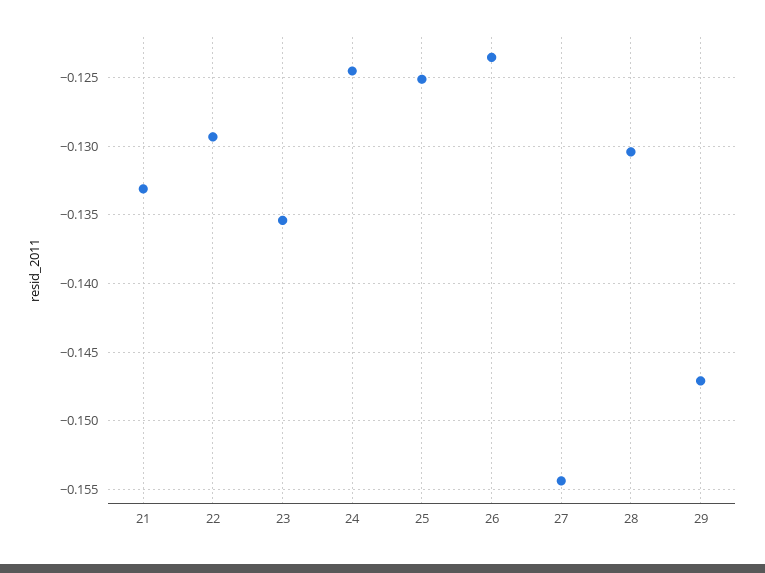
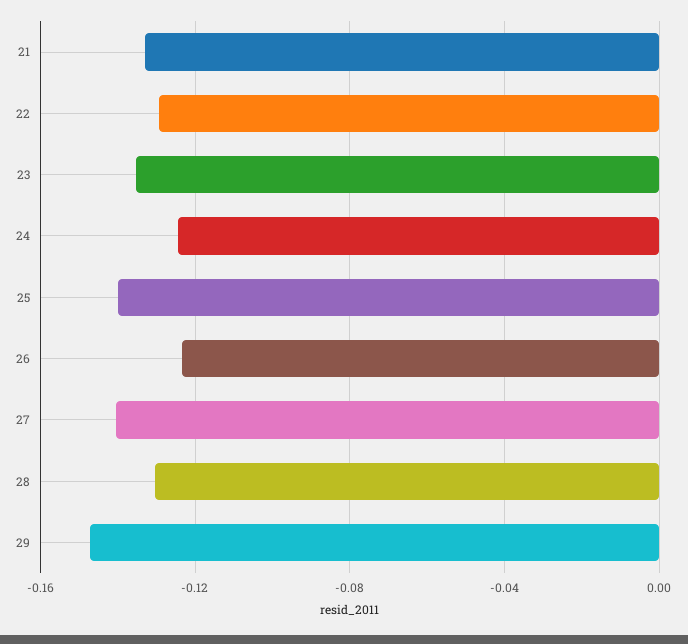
25: -0.125 -> -0.14
27: -0.1545 -> -0.14

